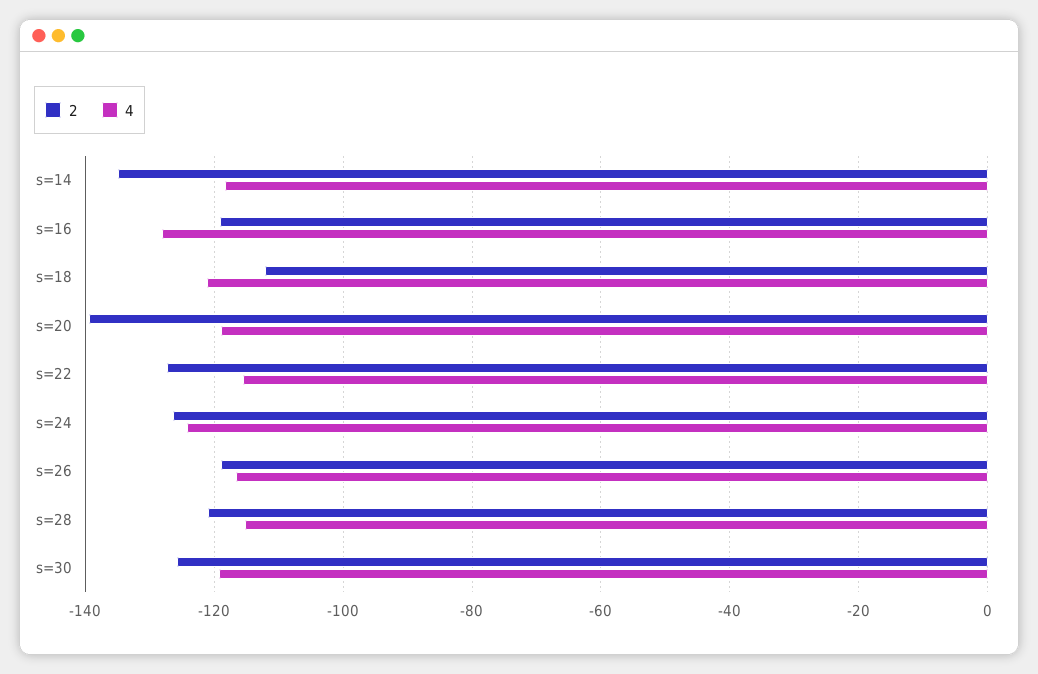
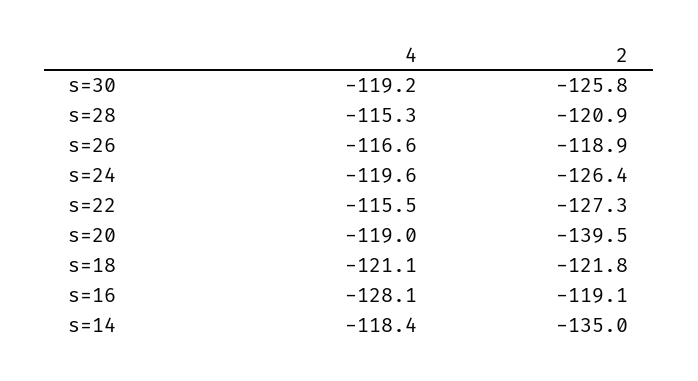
2, s=18: -112 -> -121.8
4, s=24: -124 -> -119.6

